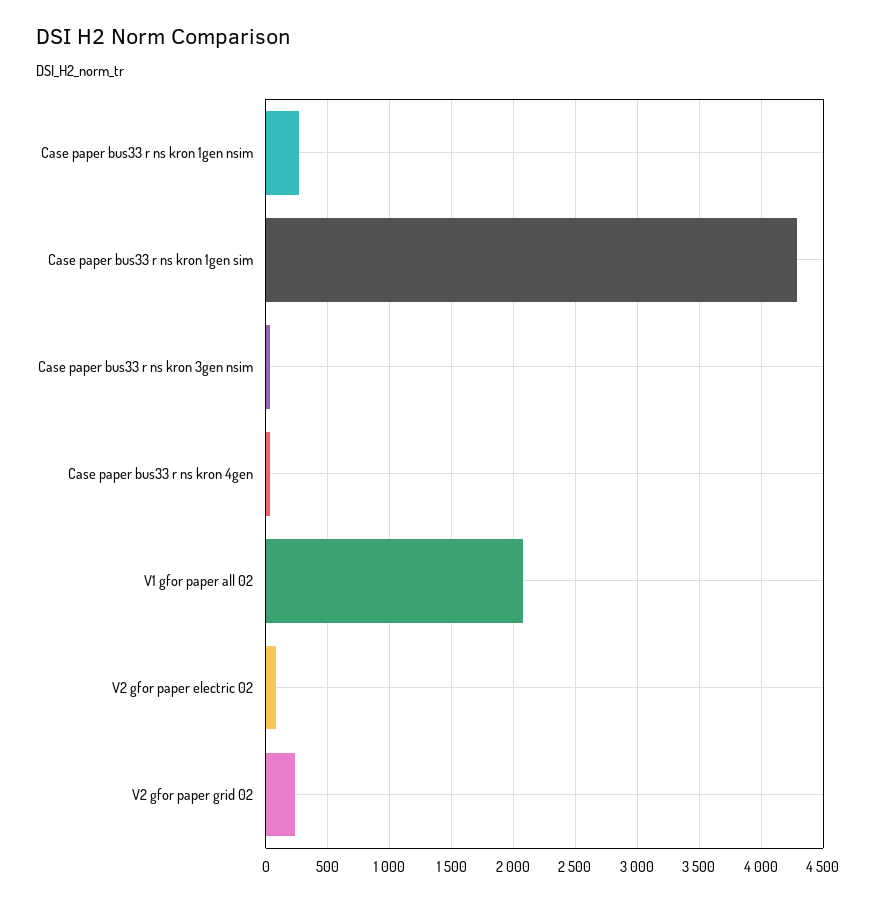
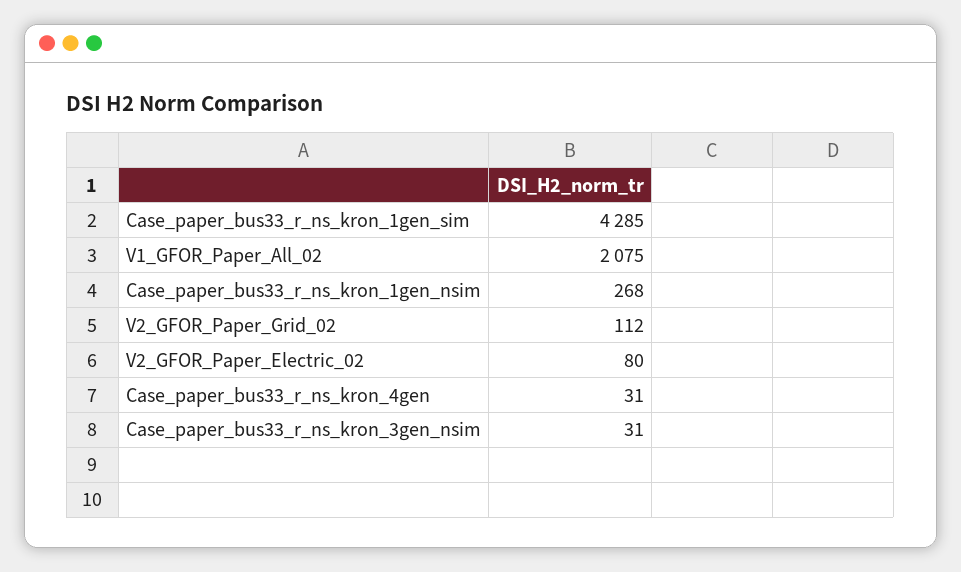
V2 gfor paper grid 02: 250 -> 112

